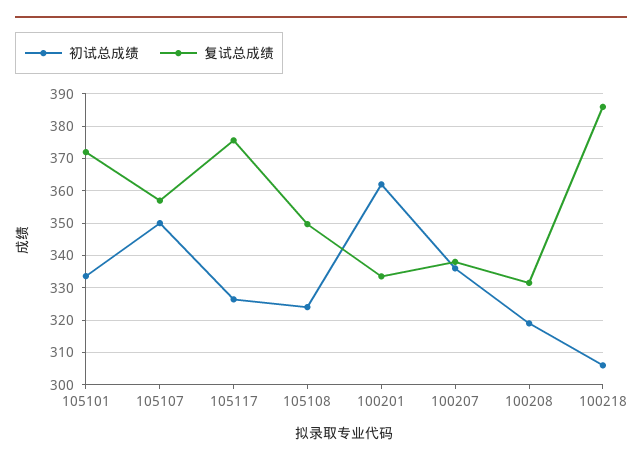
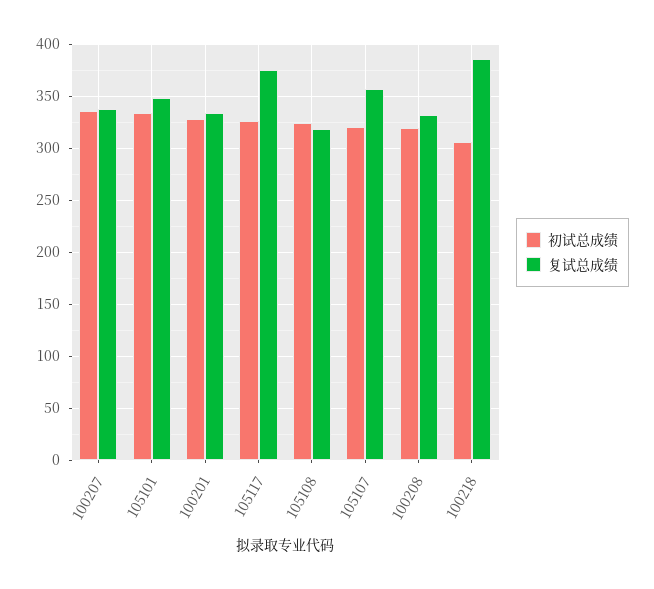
复试总成绩, 105101: 372 -> 350
初试总成绩, 105107: 350 -> 320
复试总成绩, 105108: 350 -> 320
初试总成绩, 100201: 362 -> 330

